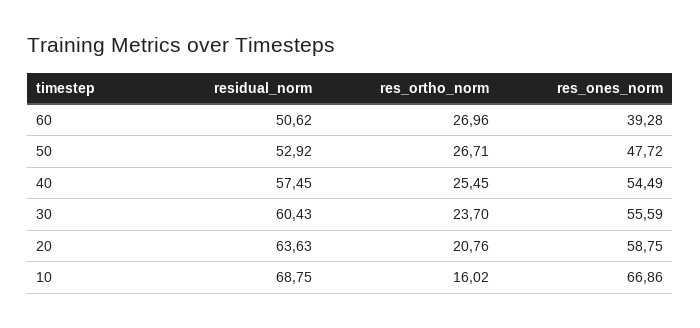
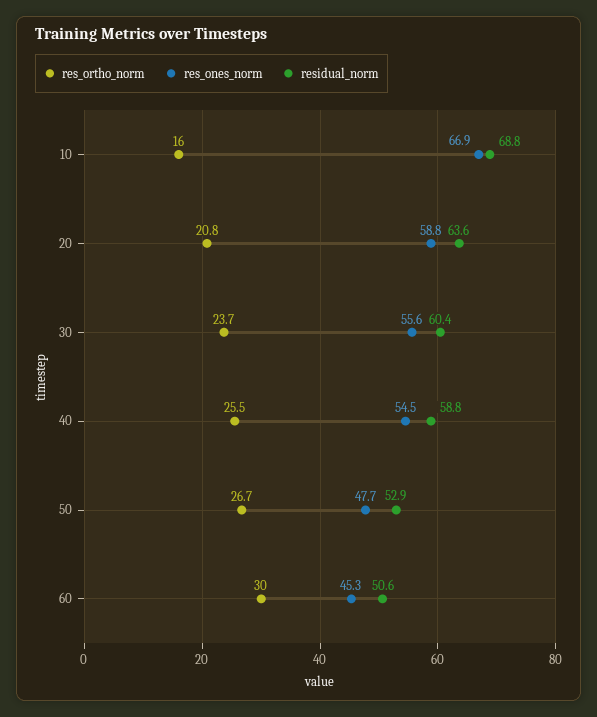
res_ortho_norm, 60: 26.96 -> 30
res_ones_norm, 60: 39.28 -> 45.3
residual_norm, 40: 57.45 -> 58.8

